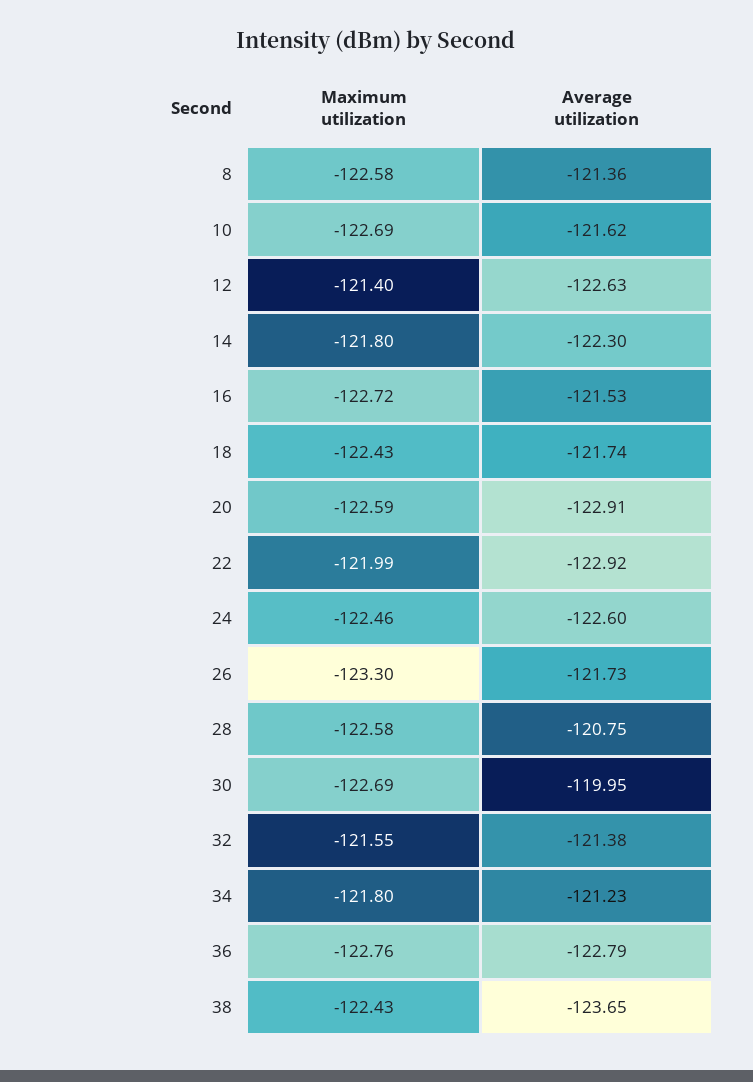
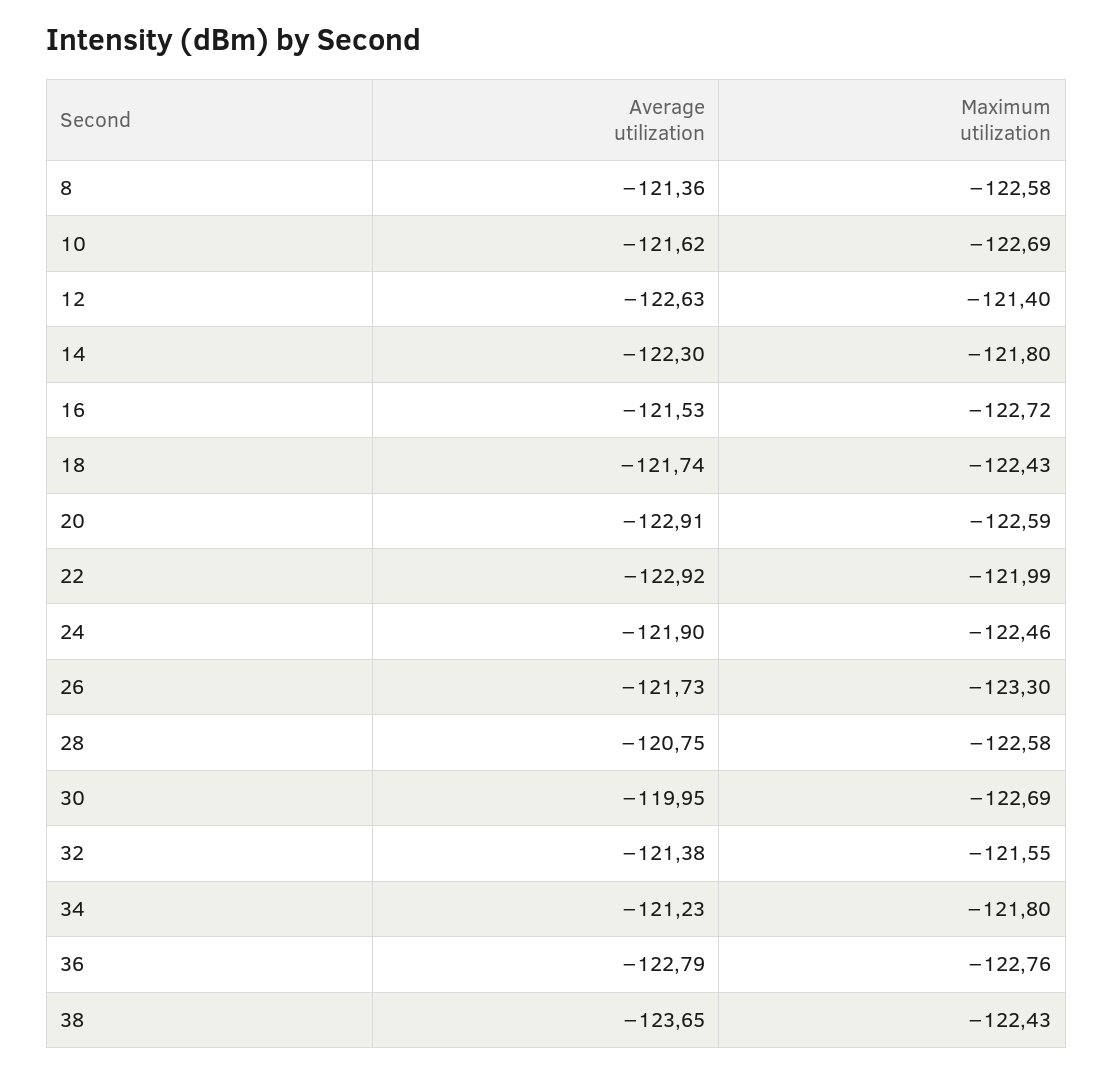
Average utilization, 24: -122.6 -> -121.9

